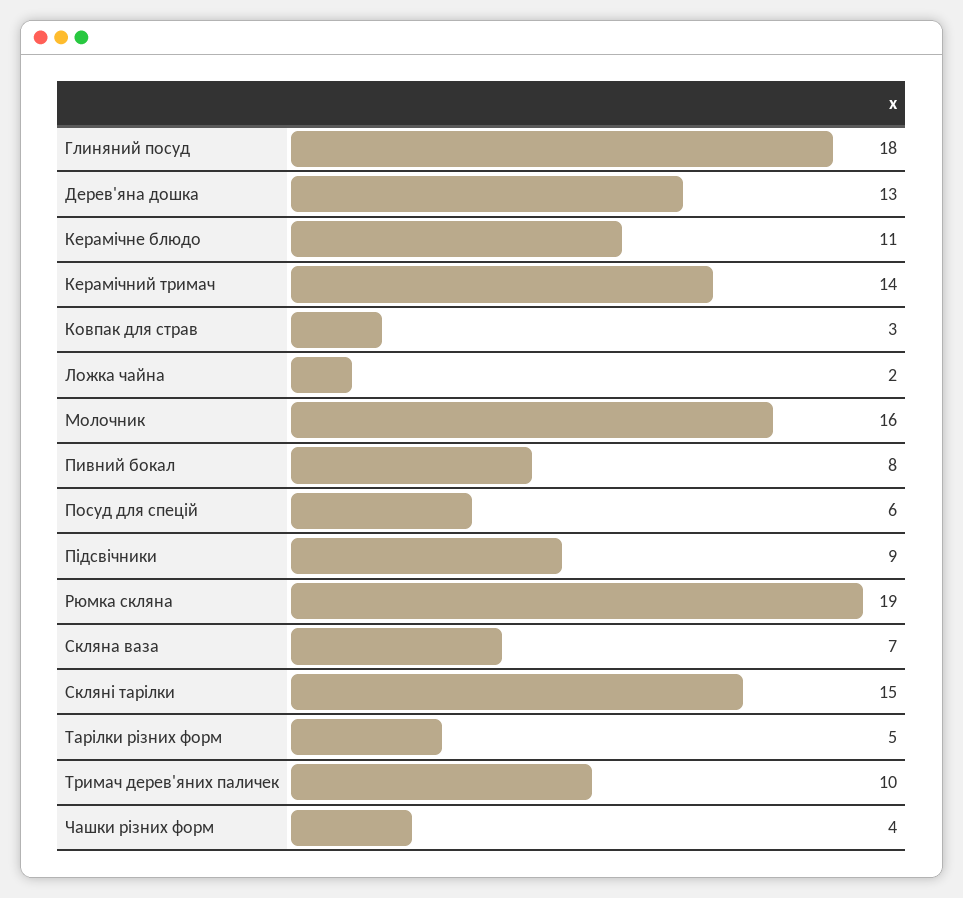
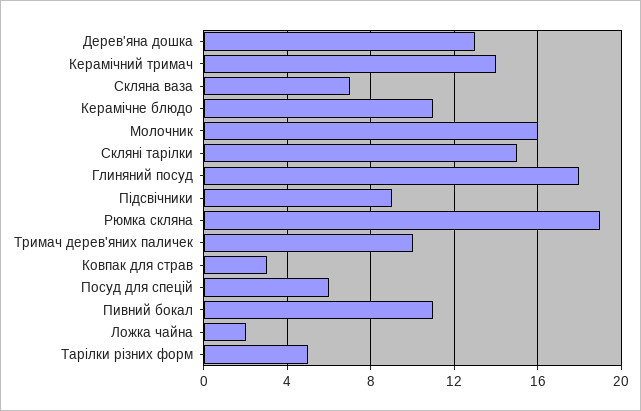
Пивний бокал: 8 -> 11
Чашки різних форм: 4 -> none

